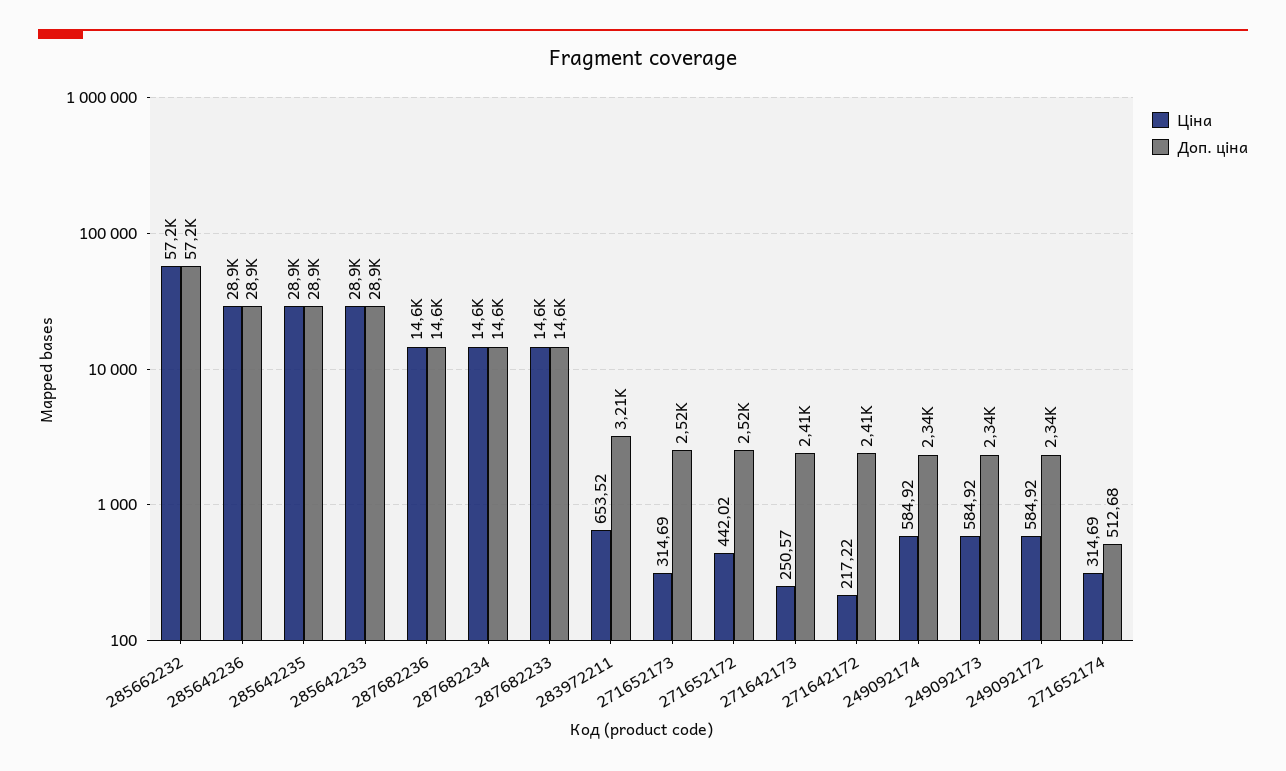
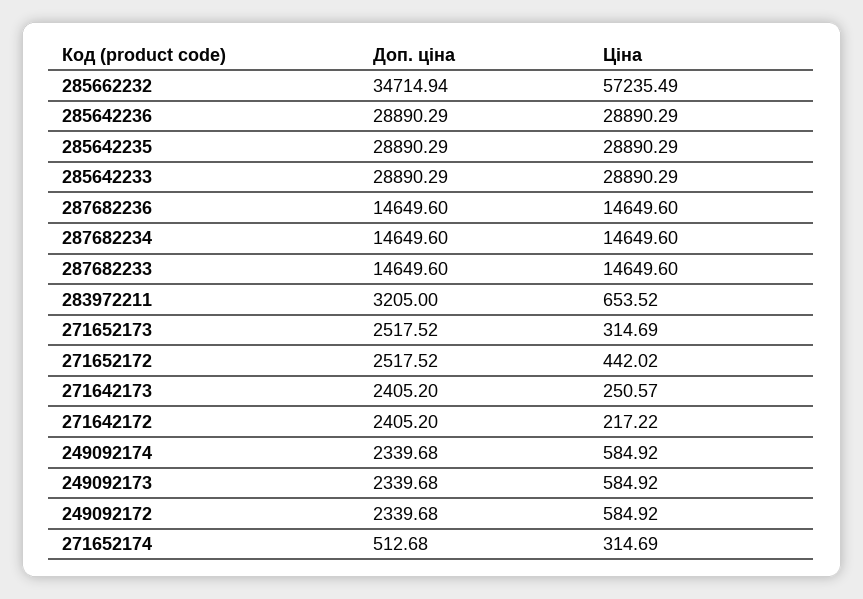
Доп. ціна, 285662232: 57200 -> 34714.94

